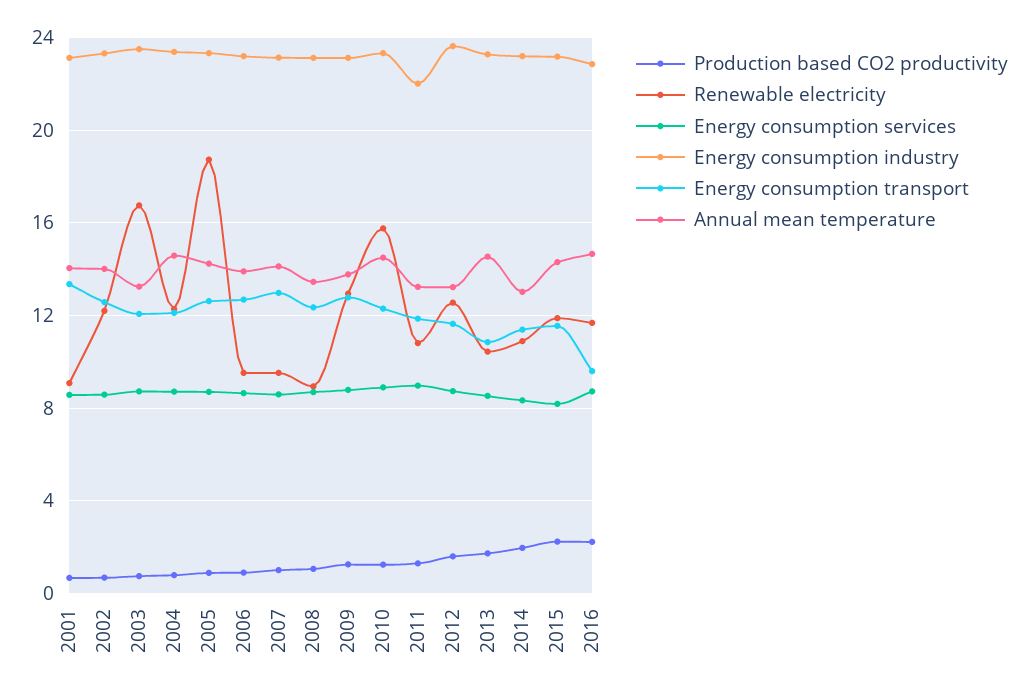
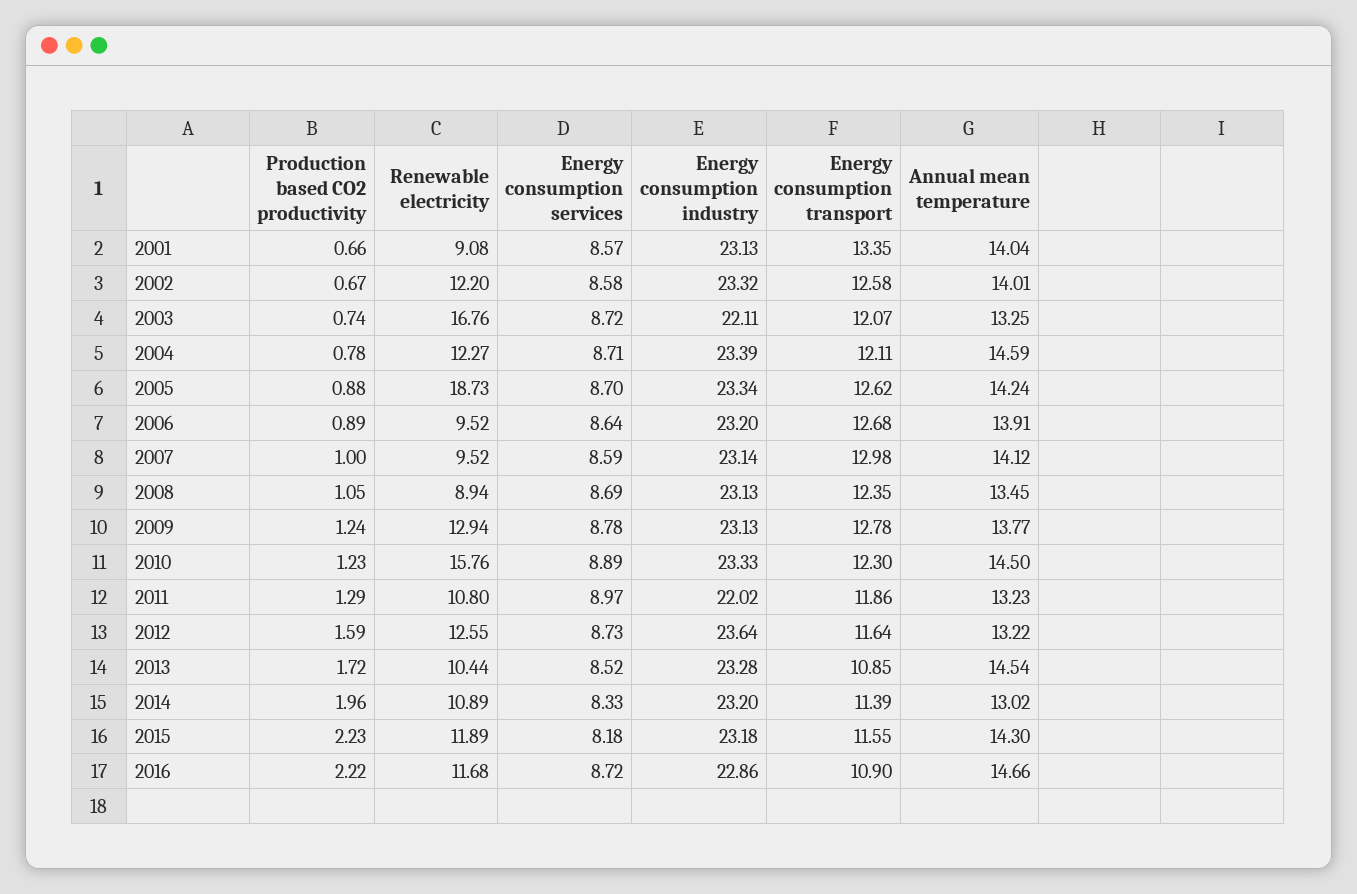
Energy consumption industry, 2003: 23.5 -> 22.11
Energy consumption transport, 2016: 9.5 -> 10.9

